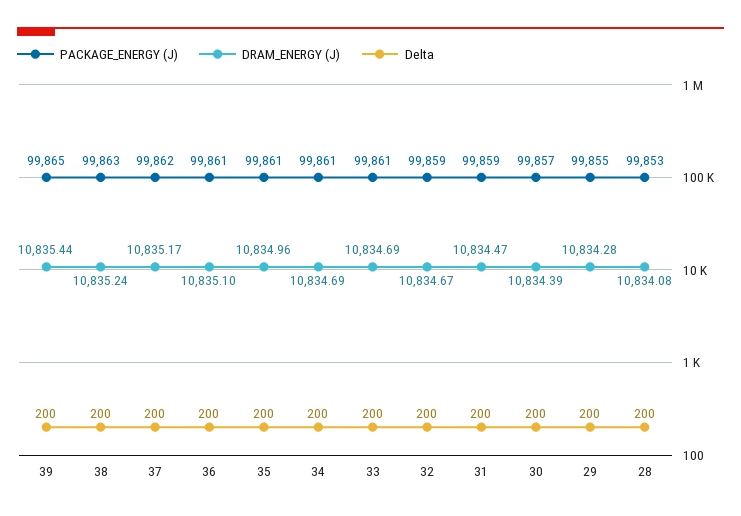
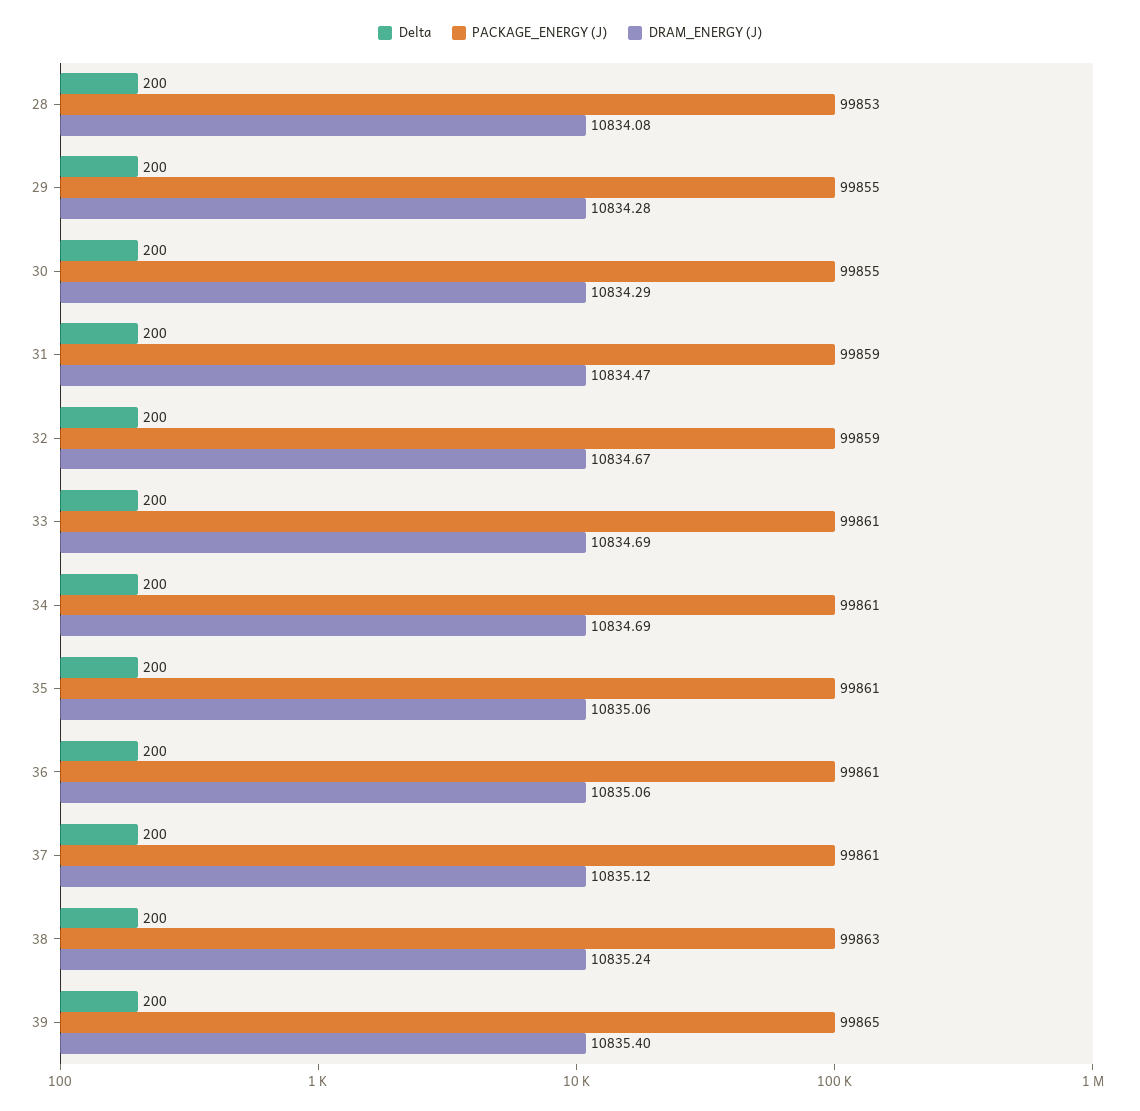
DRAM_ENERGY (J), 39: 10835.44 -> 10835.4
PACKAGE_ENERGY (J), 37: 99862 -> 99861
DRAM_ENERGY (J), 37: 10835.17 -> 10835.12
DRAM_ENERGY (J), 36: 10835.1 -> 10835.06
DRAM_ENERGY (J), 35: 10834.96 -> 10835.06
PACKAGE_ENERGY (J), 30: 99857 -> 99855
DRAM_ENERGY (J), 30: 10834.39 -> 10834.29

